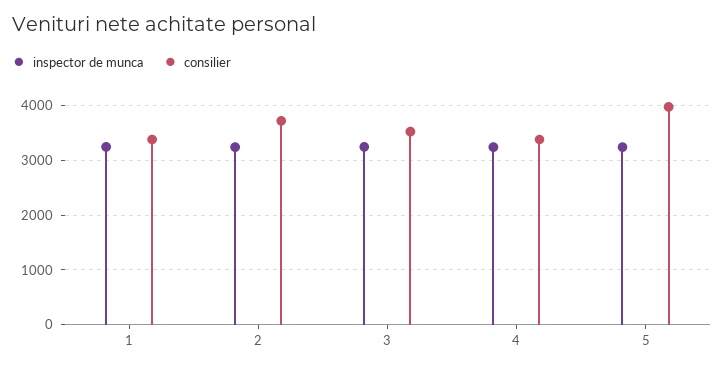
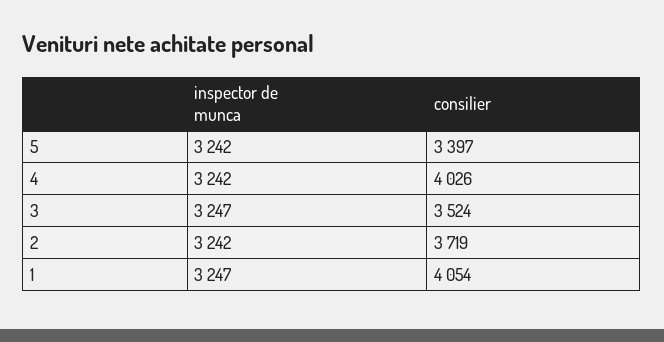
consilier, 1: 3400 -> 4054
consilier, 4: 3400 -> 4026
consilier, 5: 4000 -> 3397

